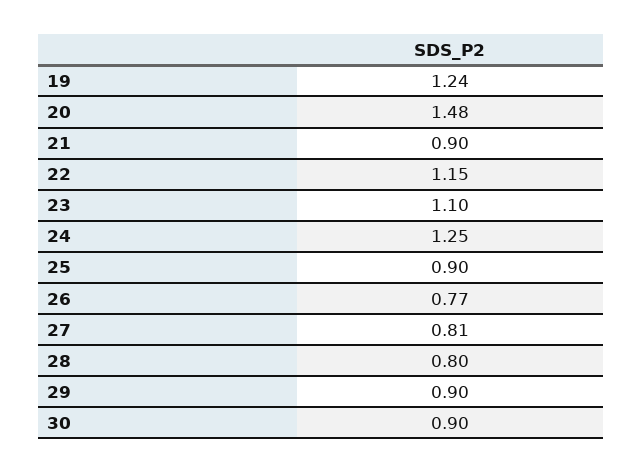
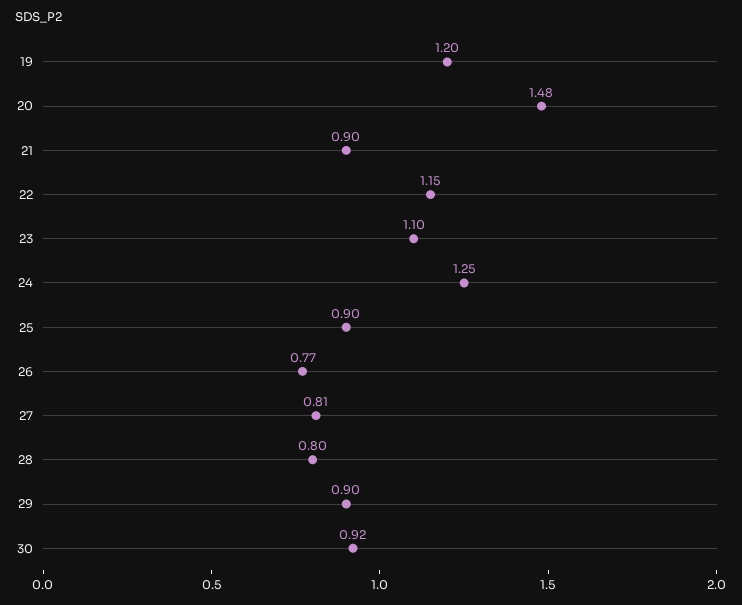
19: 1.24 -> 1.2
30: 0.9 -> 0.92

